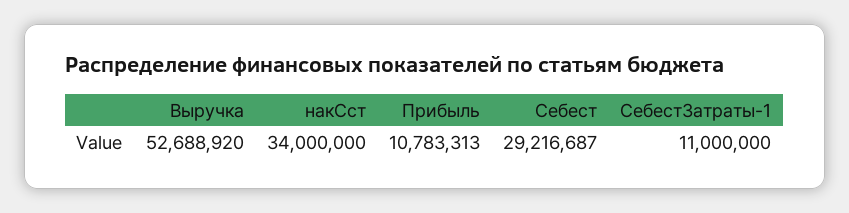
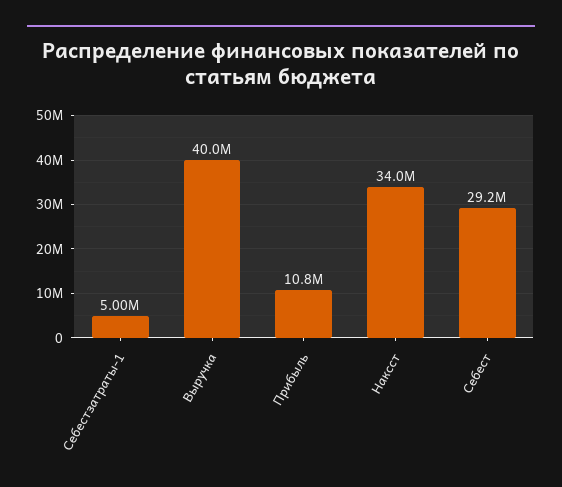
Выручка: 52688920 -> 40000000
СебестЗатраты-1: 11000000 -> 5000000

